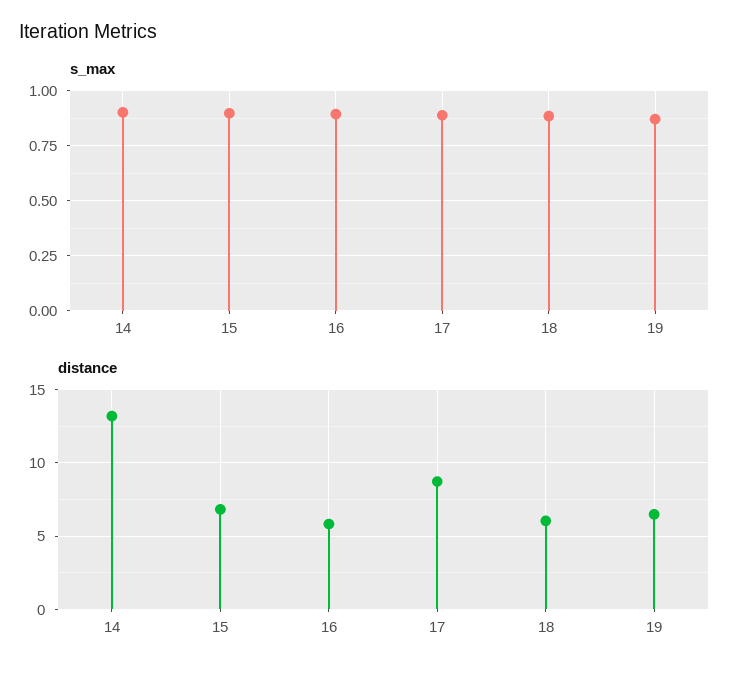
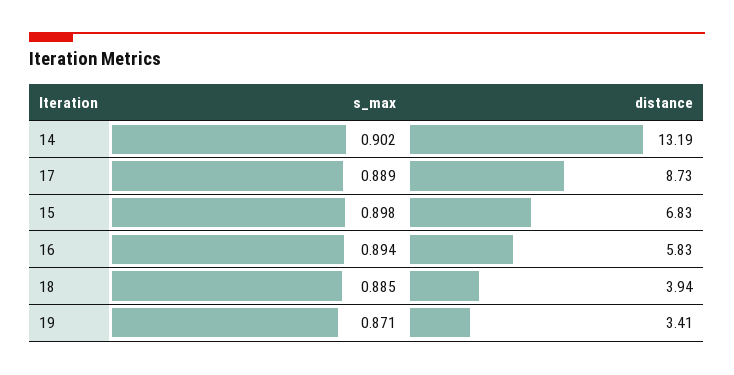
distance, 18: 6 -> 3.94
distance, 19: 6.5 -> 3.41

